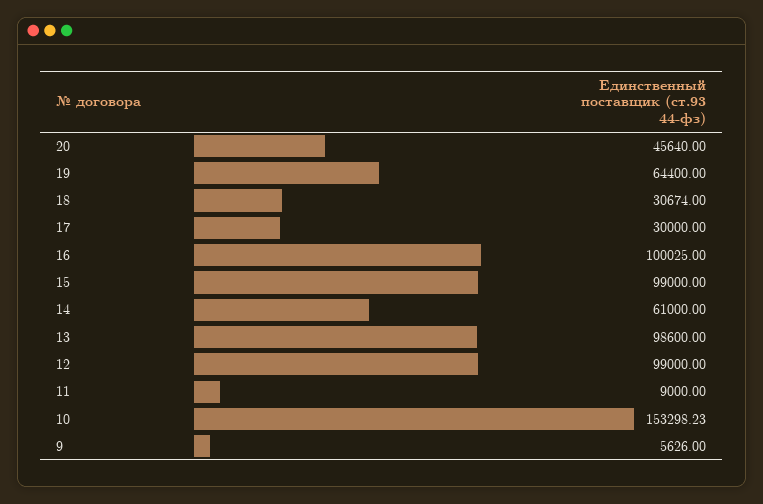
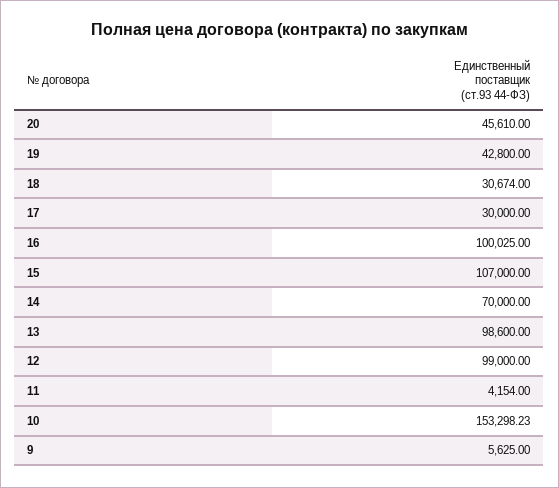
20: 45640 -> 45610
19: 64400 -> 42800
15: 99000 -> 107000
14: 61000 -> 70000
11: 9000 -> 4154
9: 5626 -> 5625

